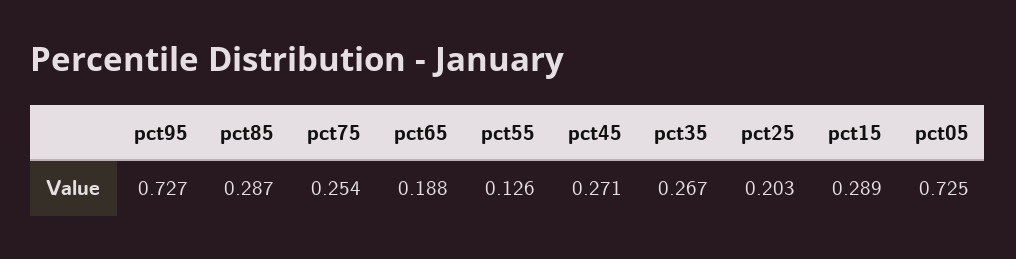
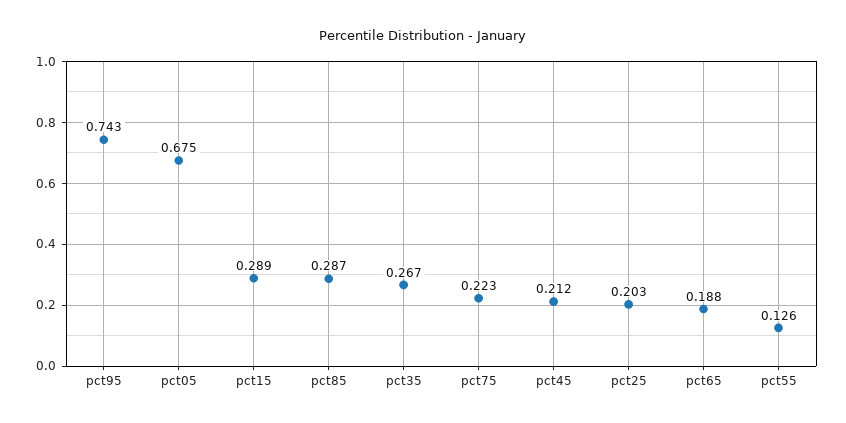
pct95: 0.727 -> 0.743
pct75: 0.254 -> 0.223
pct45: 0.271 -> 0.212
pct05: 0.725 -> 0.675

